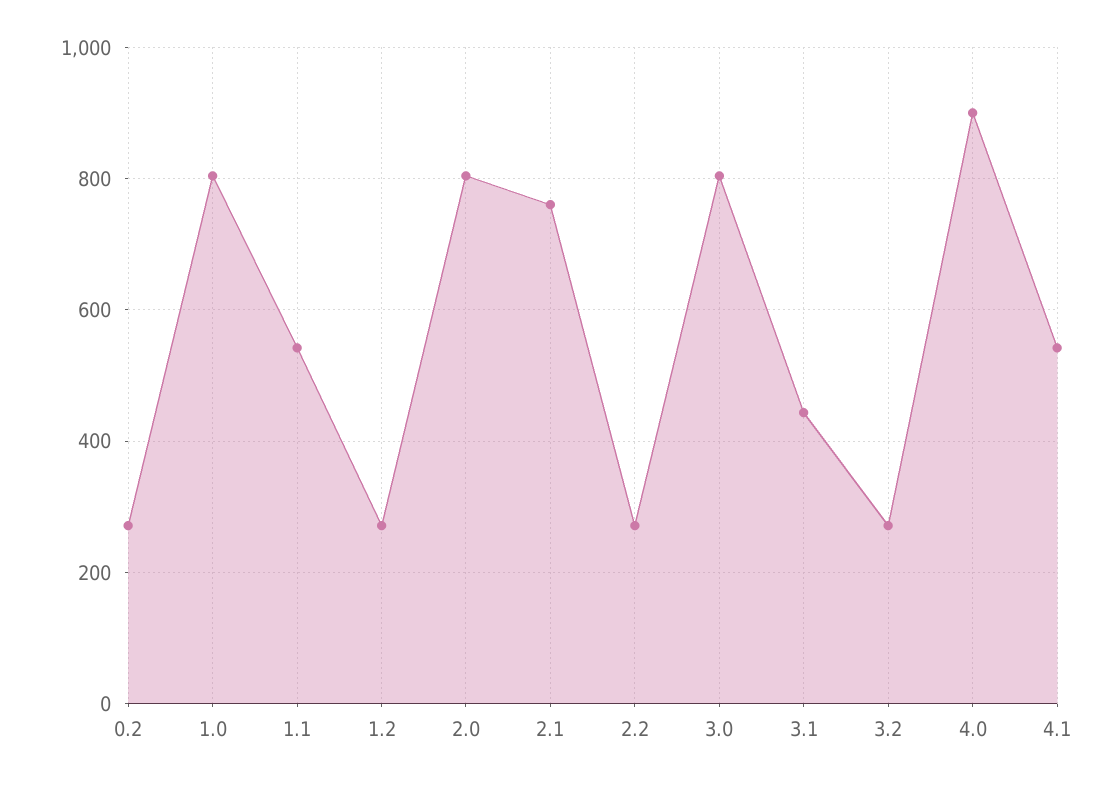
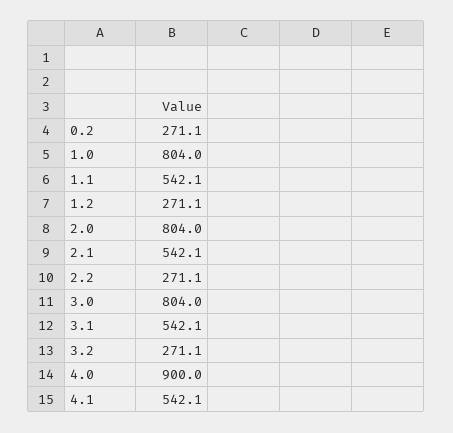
2.1: 760 -> 542.1
3.1: 440 -> 542.1

